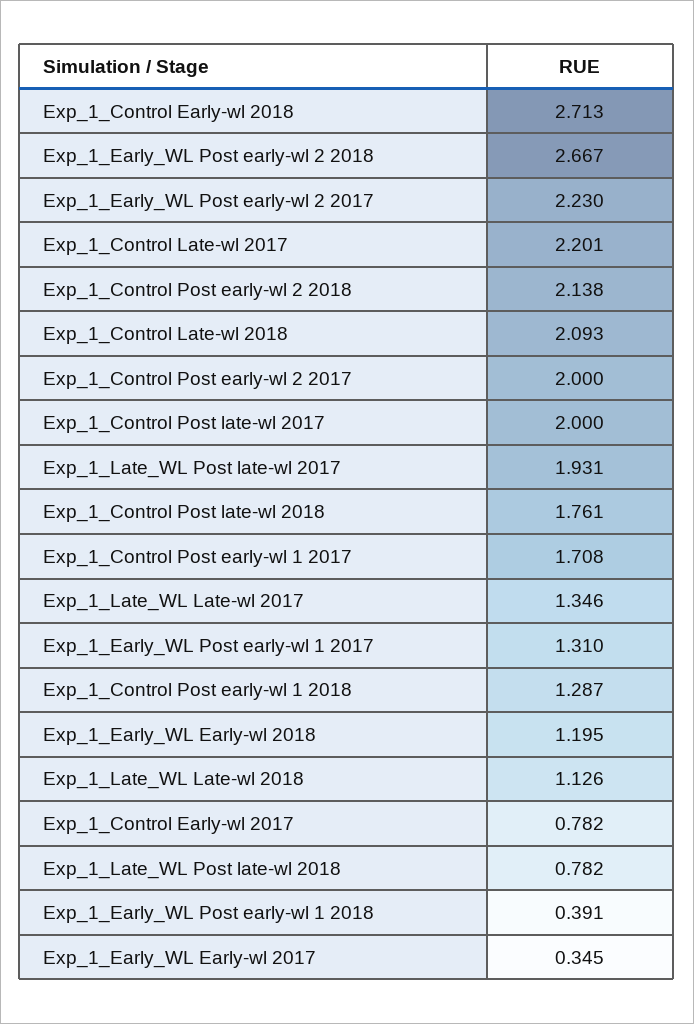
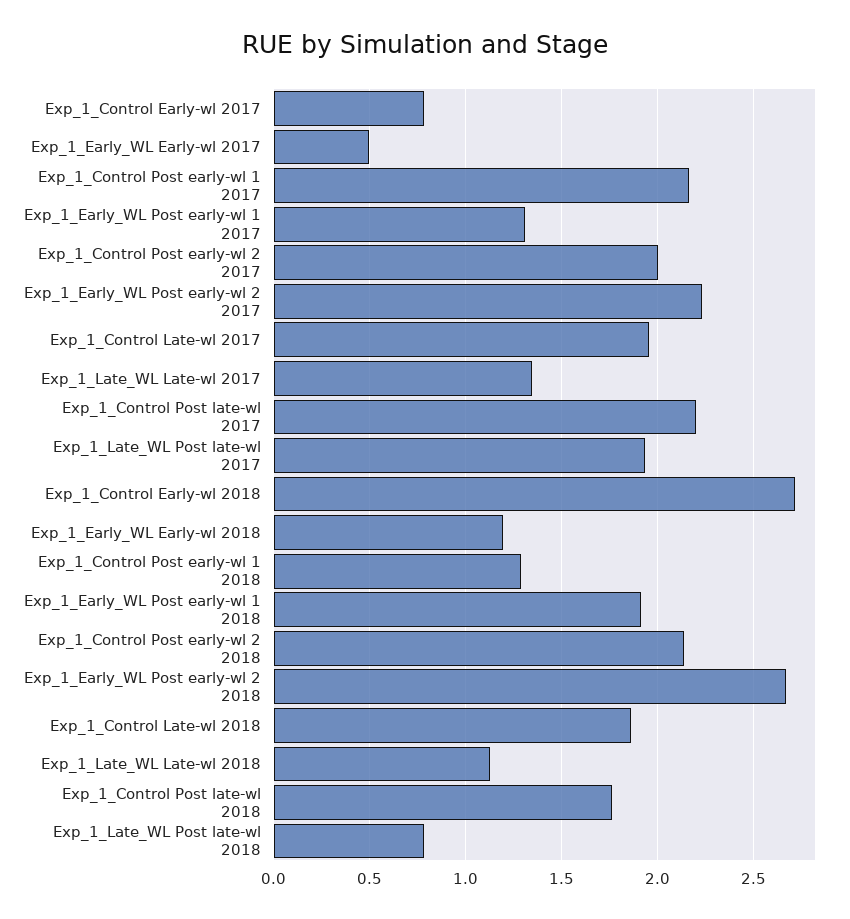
Exp_1_Control Late-wl 2017: 2.201 -> 1.95
Exp_1_Control Late-wl 2018: 2.093 -> 1.85
Exp_1_Control Post late-wl 2017: 2 -> 2.2
Exp_1_Control Post early-wl 1 2017: 1.708 -> 2.15
Exp_1_Early_WL Post early-wl 1 2018: 0.391 -> 1.9
Exp_1_Early_WL Early-wl 2017: 0.345 -> 0.5

